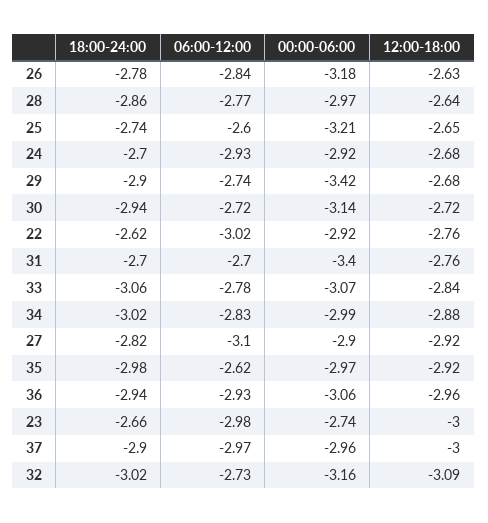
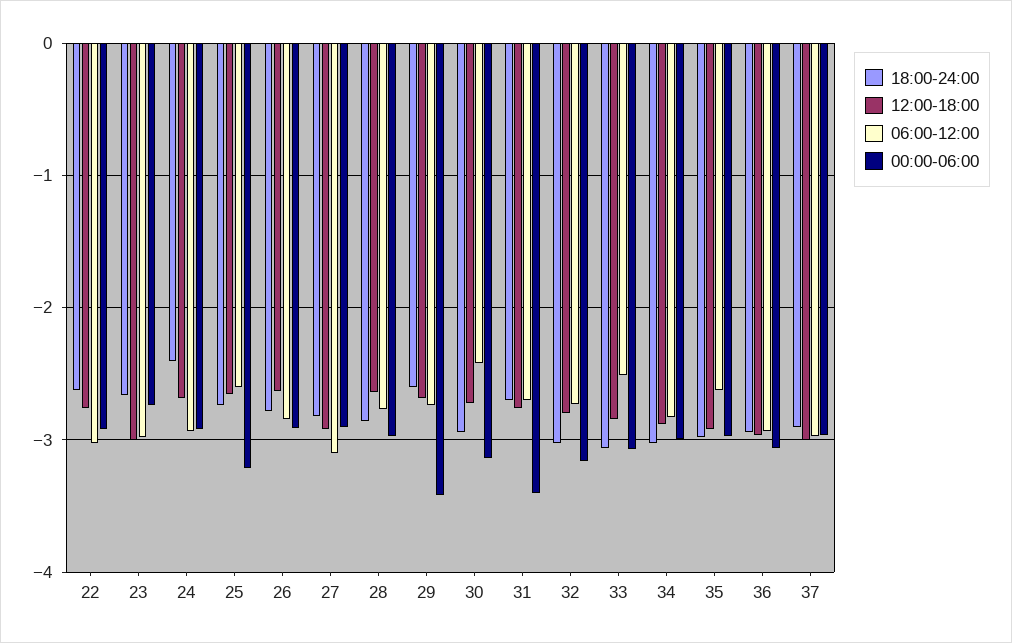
00:00-06:00, 26: -3.18 -> -2.9
18:00-24:00, 24: -2.7 -> -2.4
18:00-24:00, 29: -2.9 -> -2.6
06:00-12:00, 30: -2.72 -> -2.4
06:00-12:00, 33: -2.78 -> -2.5
12:00-18:00, 32: -3.09 -> -2.8

